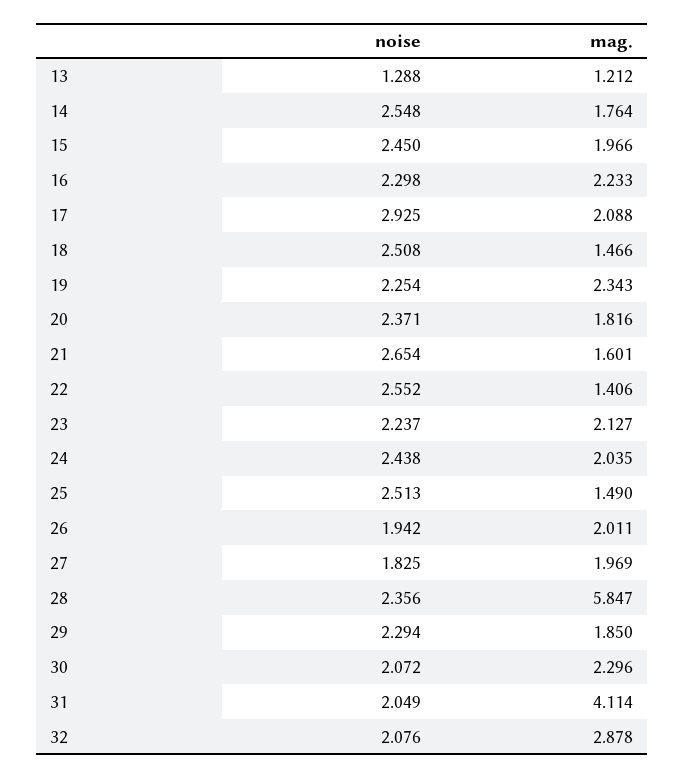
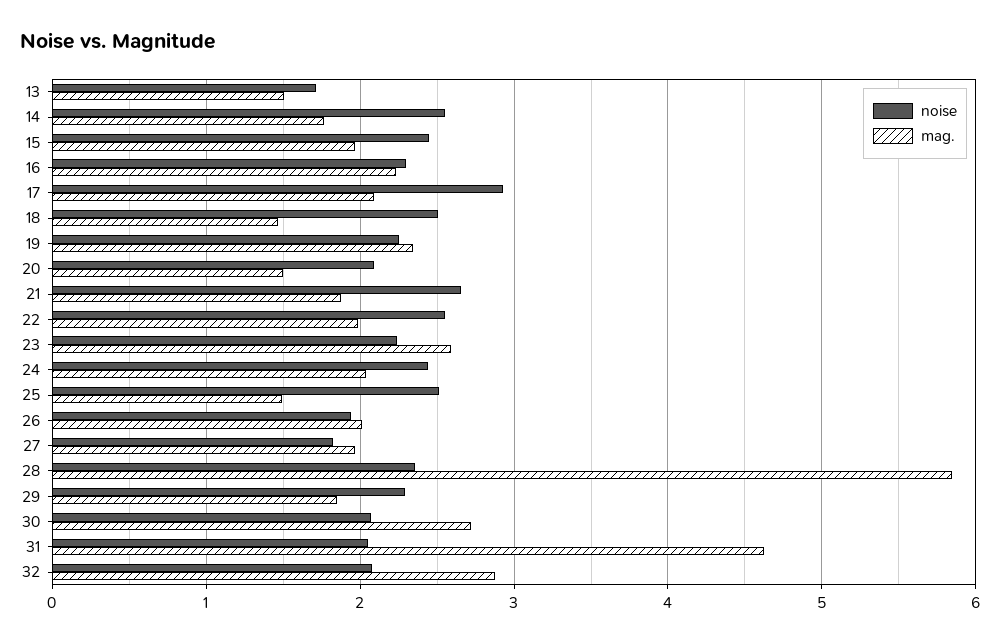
noise, 13: 1.288 -> 1.7
mag., 13: 1.212 -> 1.5
noise, 20: 2.371 -> 2.1
mag., 20: 1.816 -> 1.5
mag., 21: 1.601 -> 1.9
mag., 22: 1.406 -> 2
mag., 23: 2.127 -> 2.6
mag., 30: 2.296 -> 2.7
mag., 31: 4.114 -> 4.6

